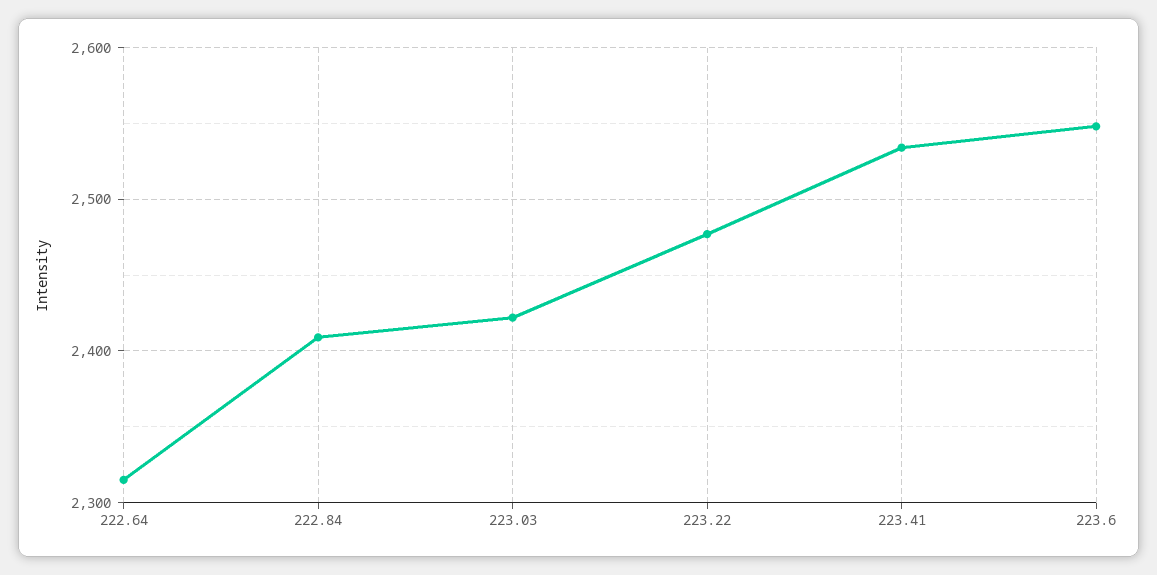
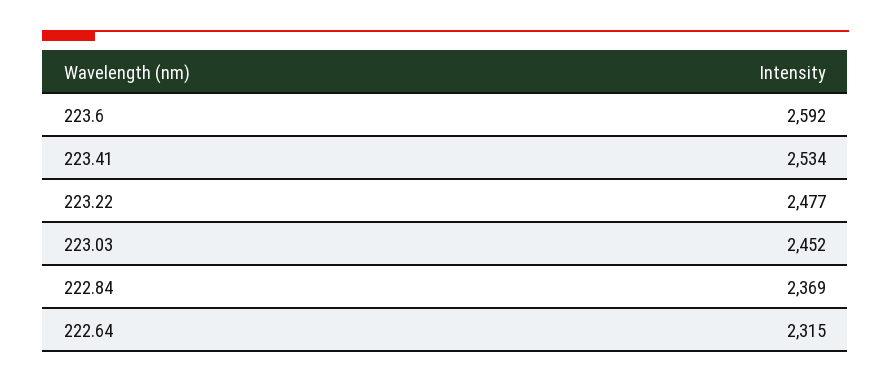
222.84: 2410 -> 2369
223.03: 2420 -> 2452
223.6: 2550 -> 2592

